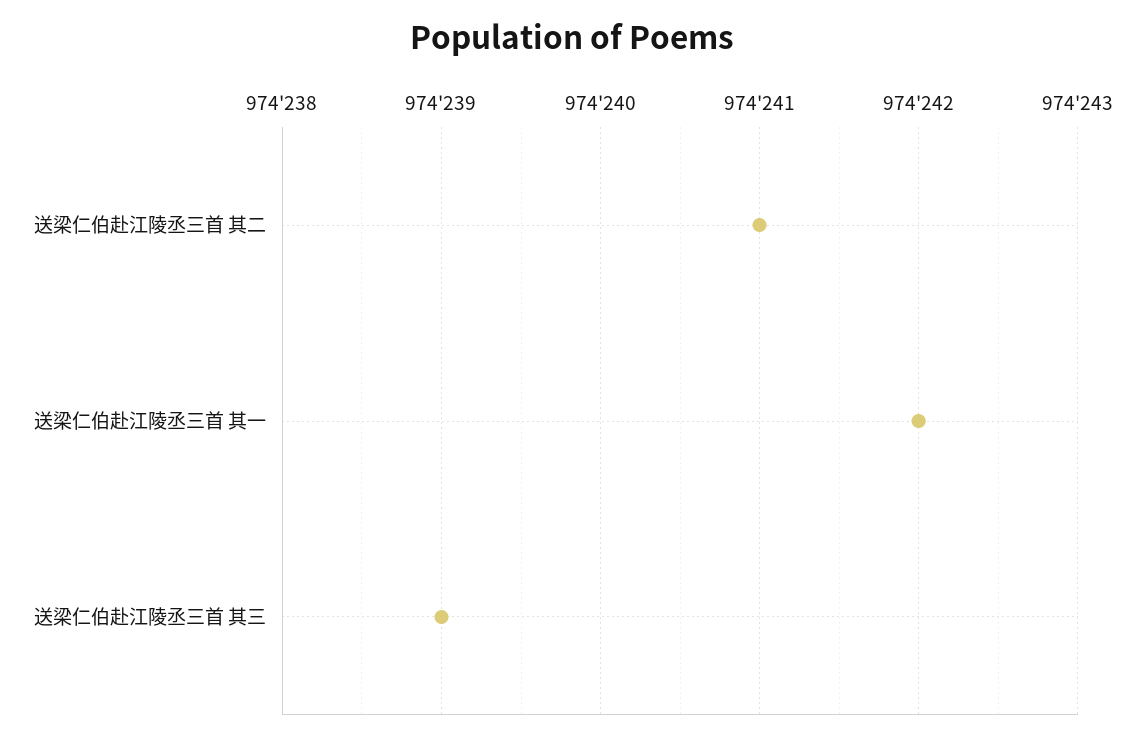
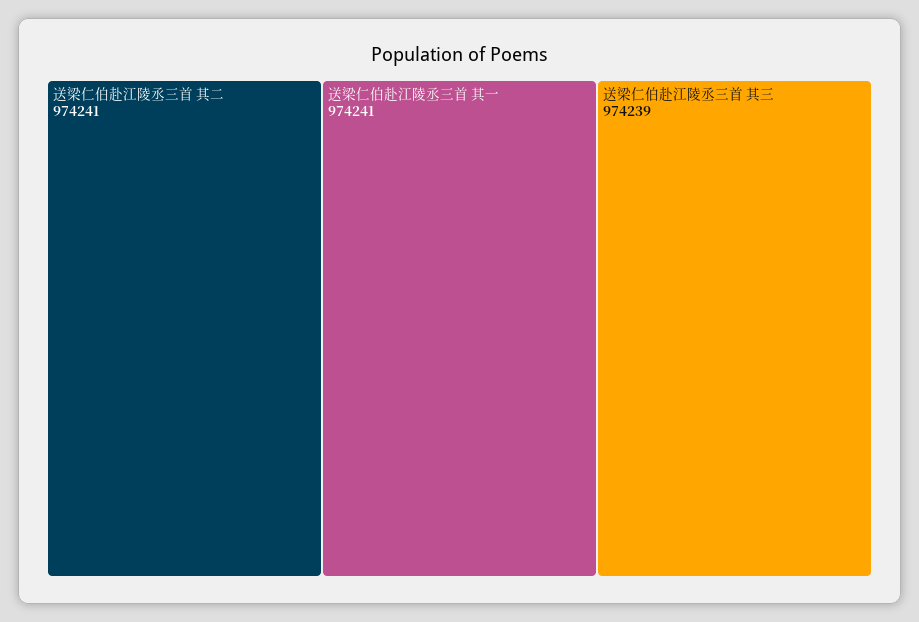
送梁仁伯赴江陵丞三首 其一: 974242 -> 974241

